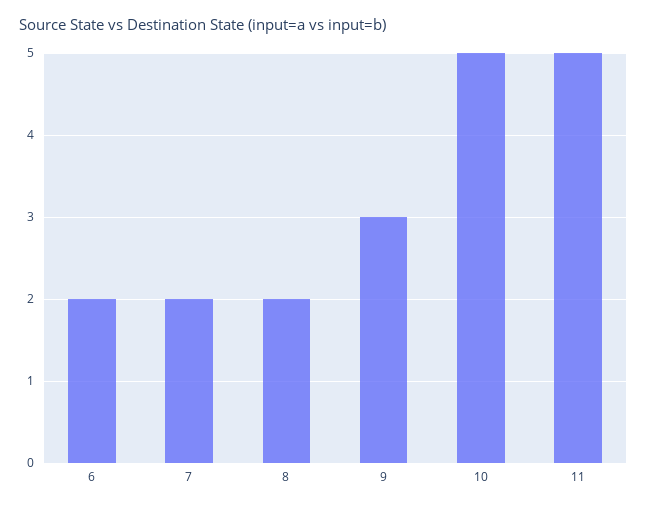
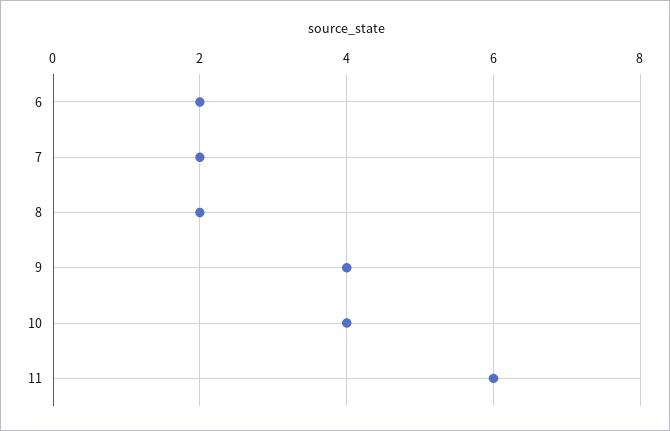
9: 3 -> 4
10: 5 -> 4
11: 5 -> 6

